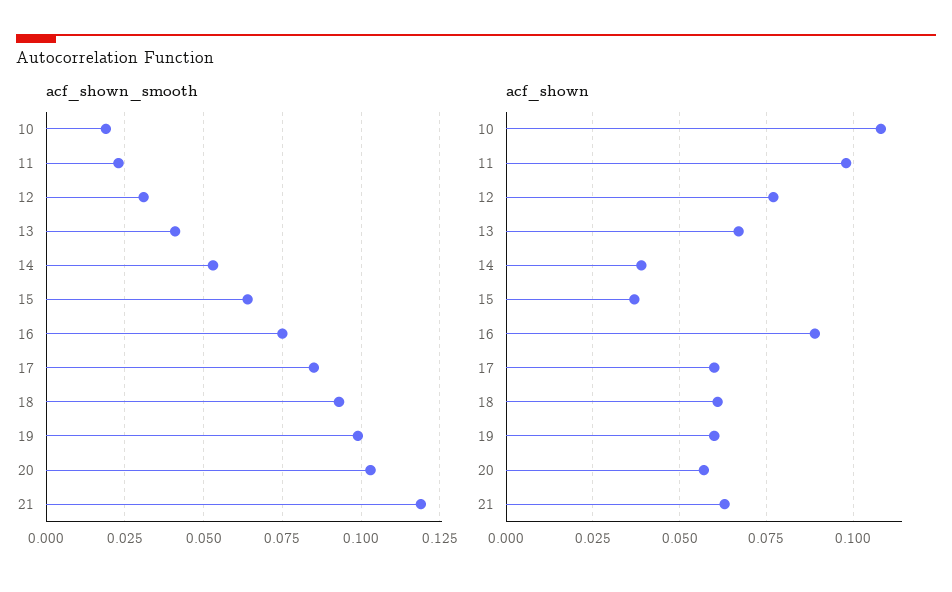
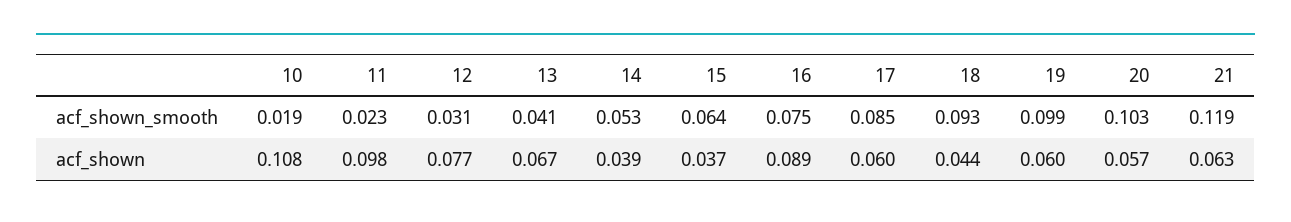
acf_shown, 18: 0.06 -> 0.044

